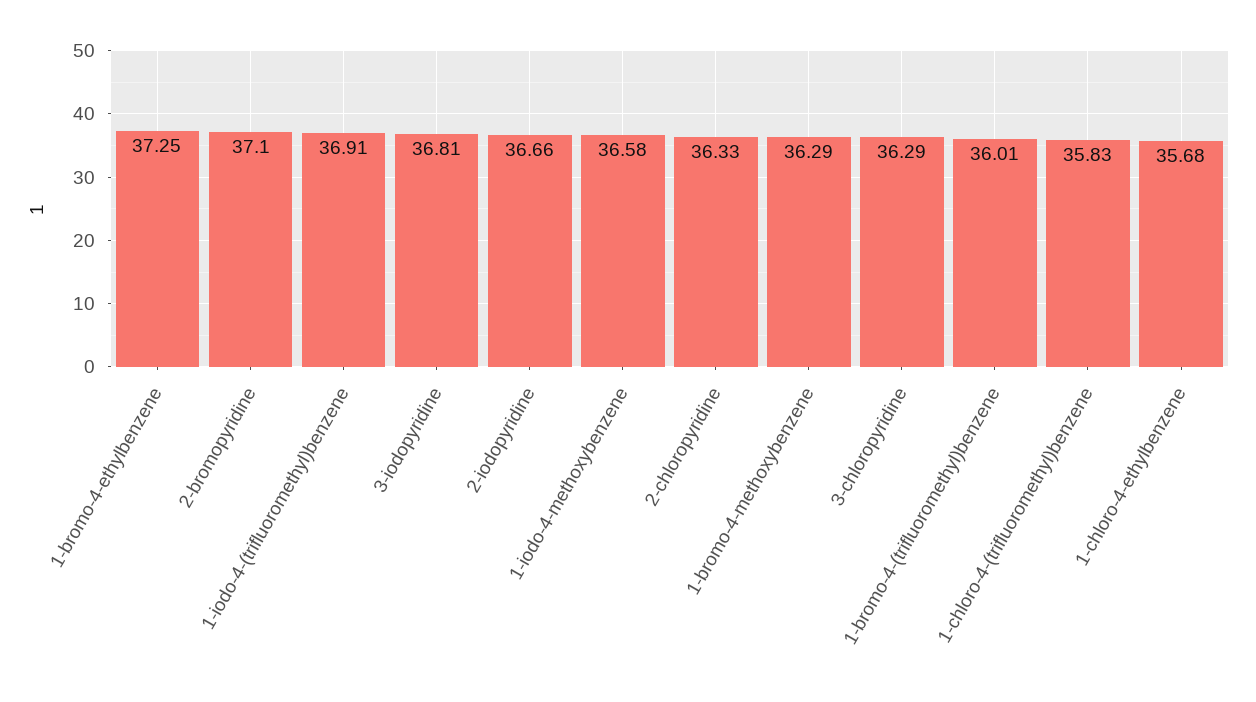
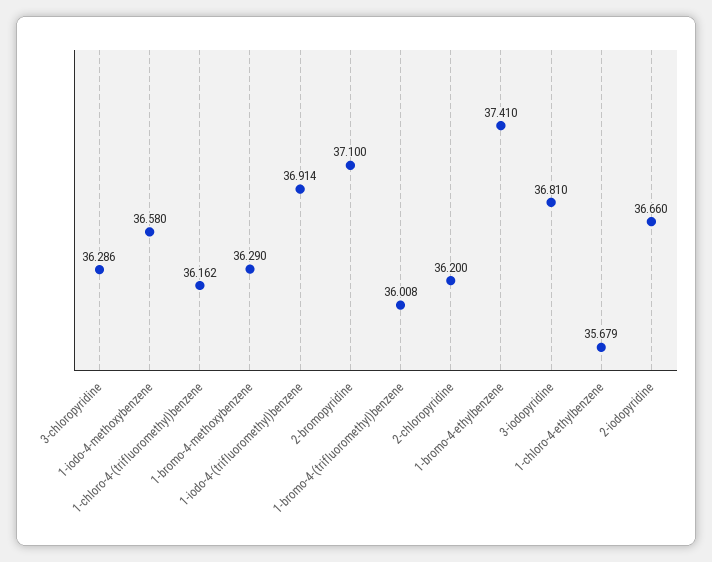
1-bromo-4-ethylbenzene: 37.25 -> 37.41
2-chloropyridine: 36.33 -> 36.2
1-chloro-4-(trifluoromethyl)benzene: 35.83 -> 36.162

